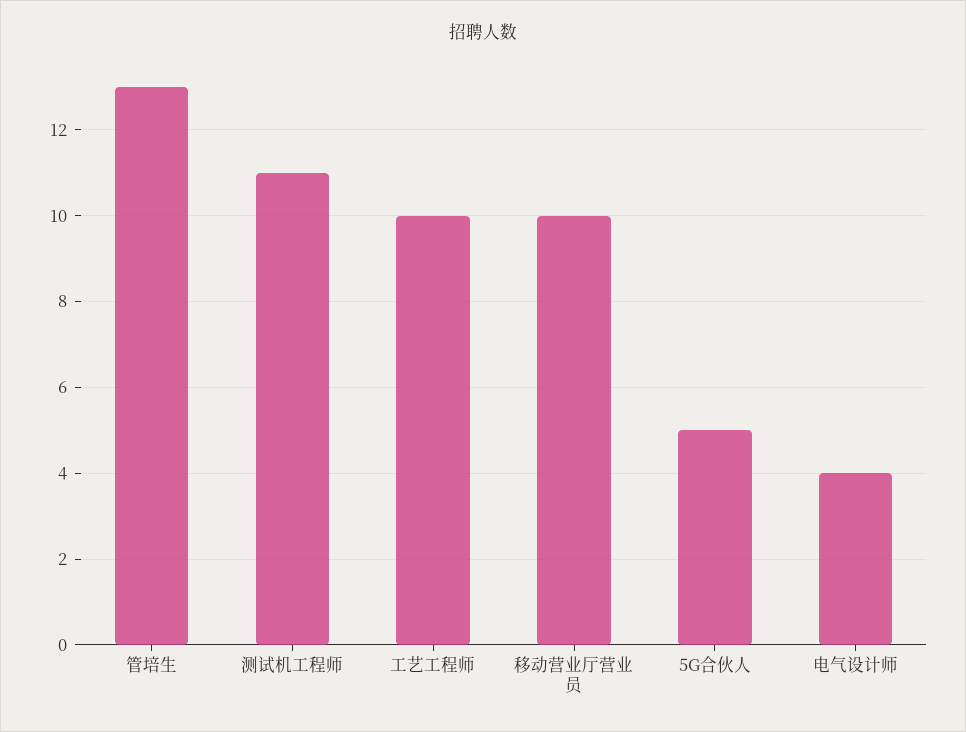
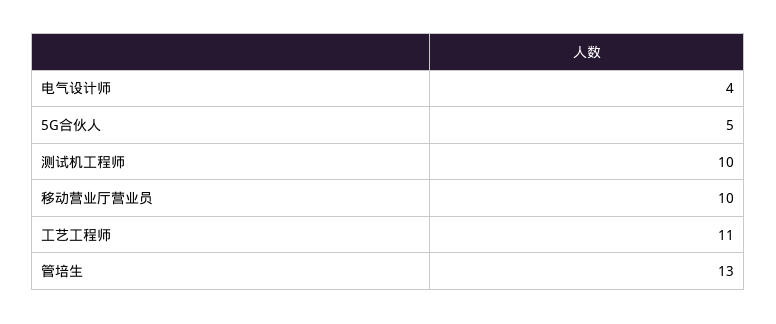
测试机工程师: 11 -> 10
工艺工程师: 10 -> 11

